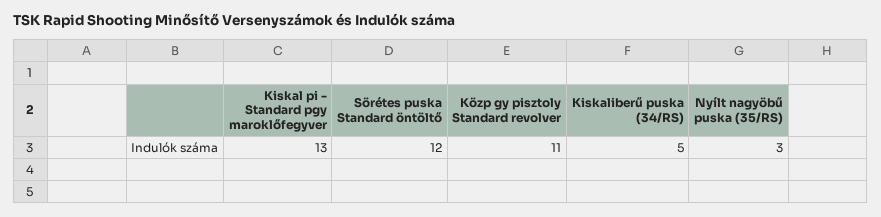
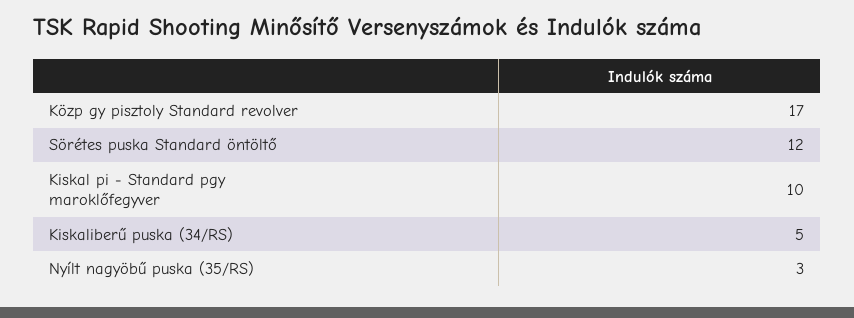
Kiskal pi - Standard pgy maroklőfegyver: 13 -> 10
Közp gy pisztoly Standard revolver: 11 -> 17

